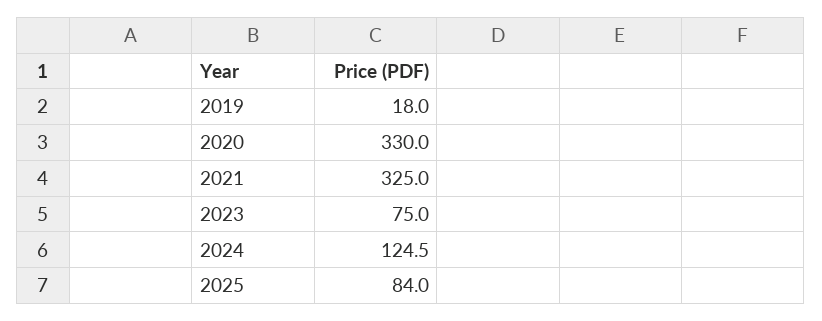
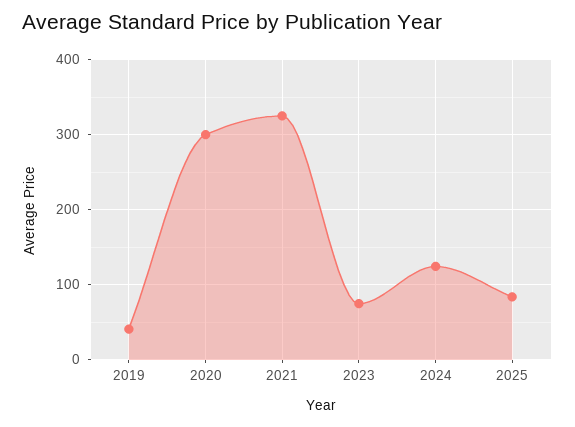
2019: 18 -> 40
2020: 330 -> 300

